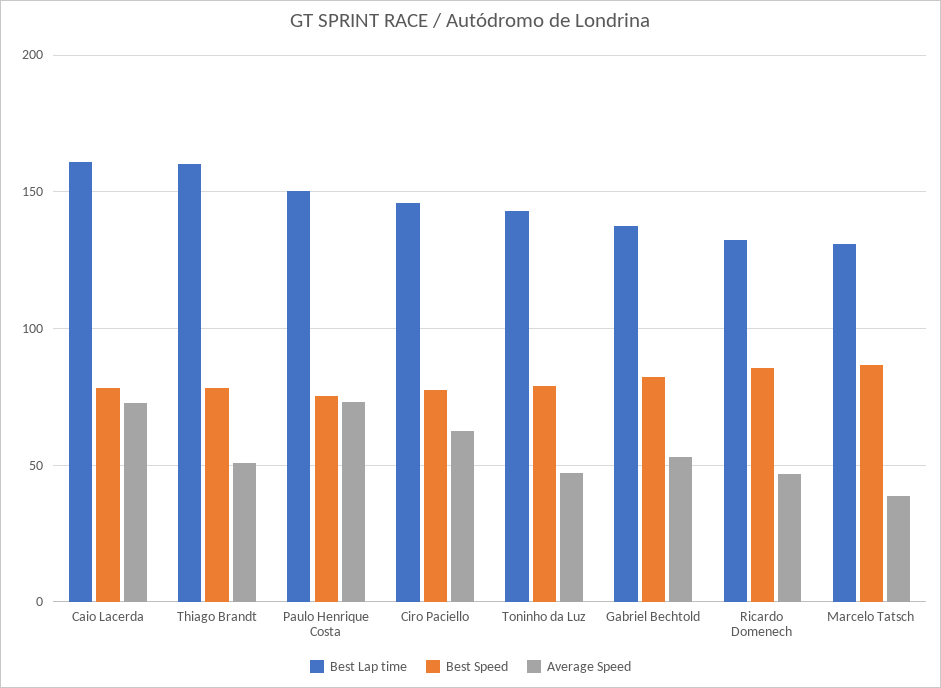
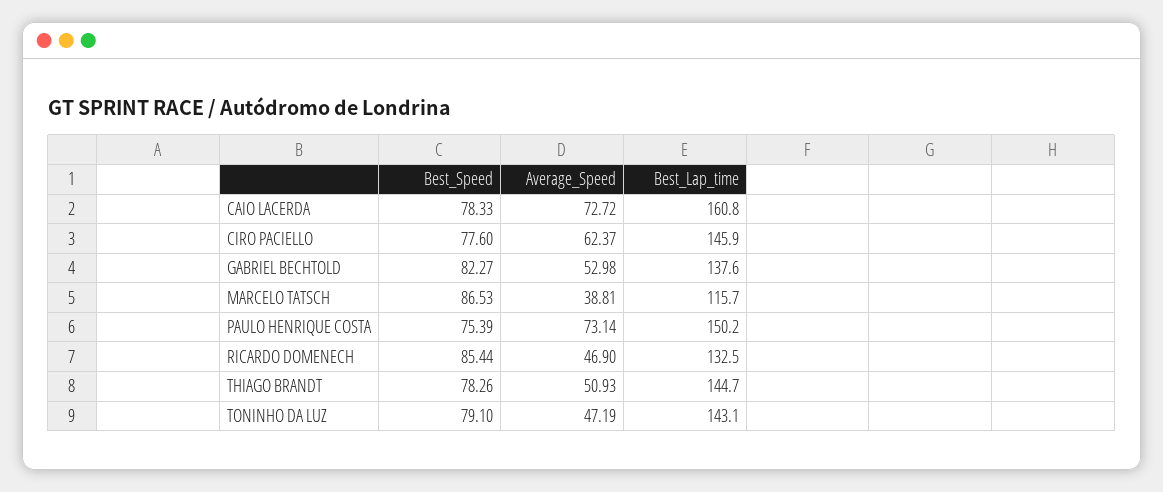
Best Lap time, Thiago Brandt: 160 -> 144.7
Best Lap time, Marcelo Tatsch: 130 -> 115.7

